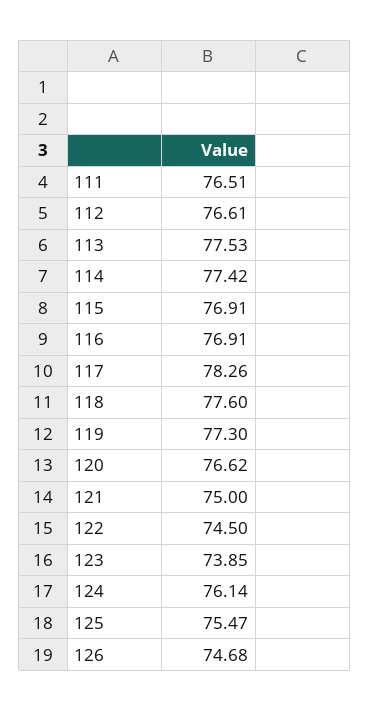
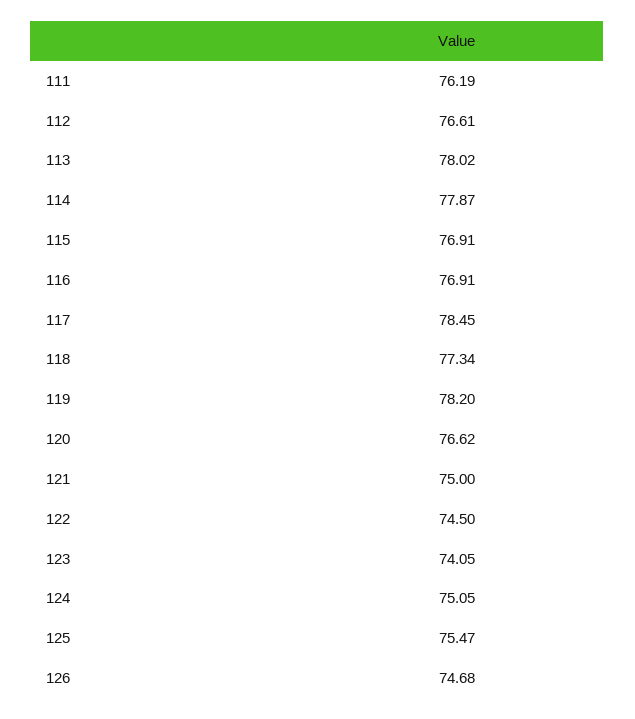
111: 76.51 -> 76.19
113: 77.53 -> 78.02
114: 77.42 -> 77.87
117: 78.26 -> 78.45
118: 77.6 -> 77.34
119: 77.3 -> 78.2
123: 73.85 -> 74.05
124: 76.14 -> 75.05

